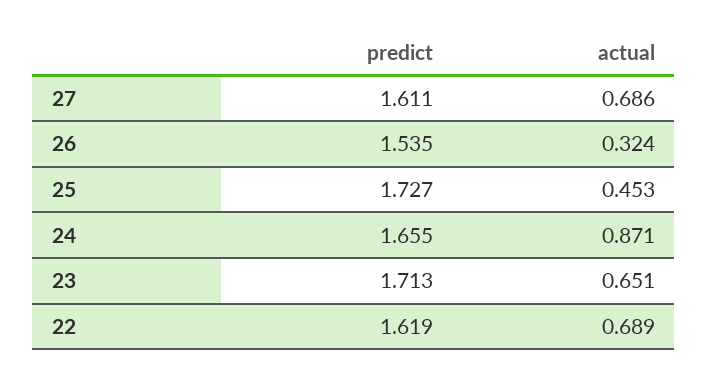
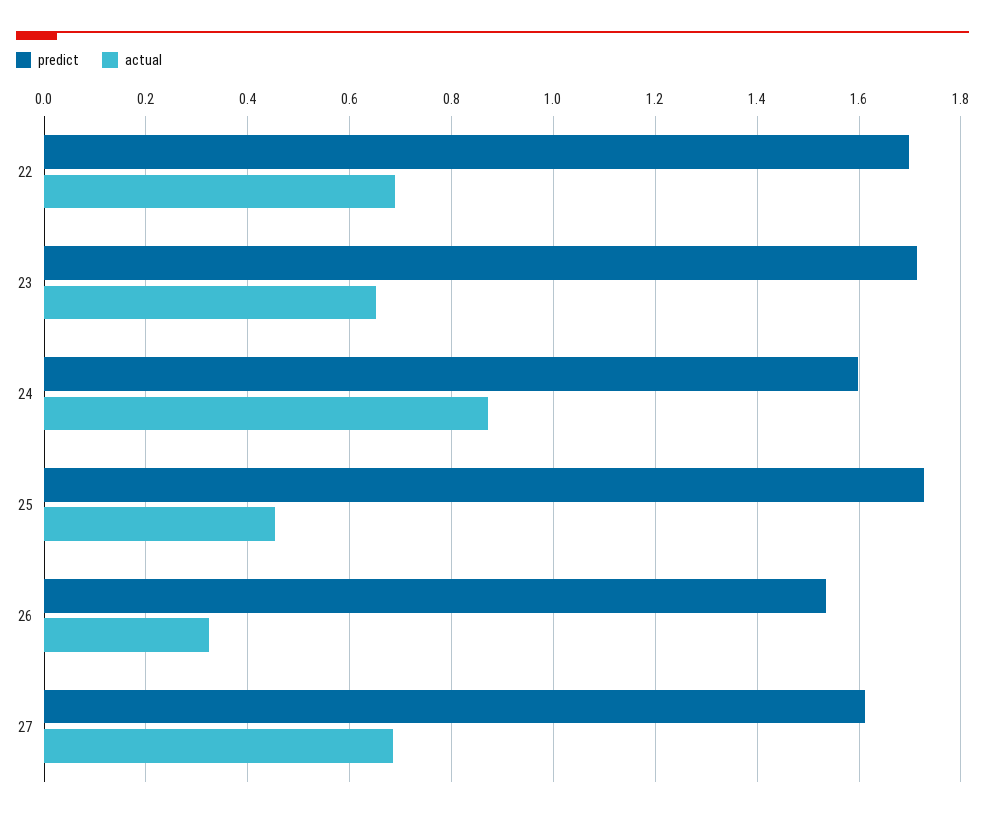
predict, 24: 1.655 -> 1.6
predict, 22: 1.619 -> 1.7

